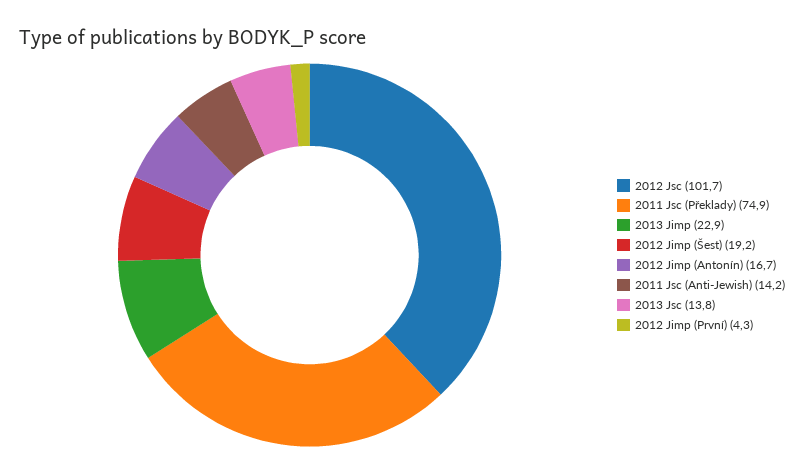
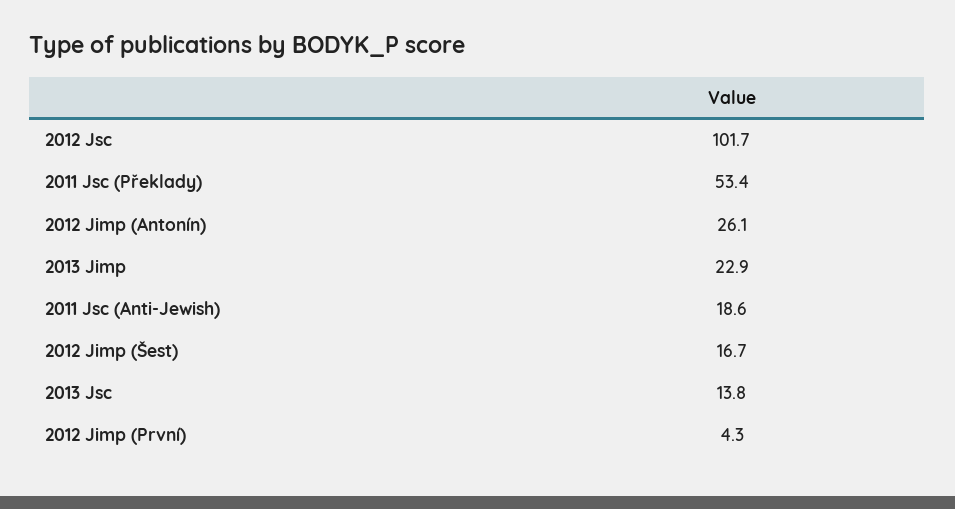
2011 Jsc (Překlady): 74.9 -> 53.4
2012 Jimp (Šest): 19.2 -> 16.7
2012 Jimp (Antonín): 16.7 -> 26.1
2011 Jsc (Anti-Jewish): 14.2 -> 18.6

